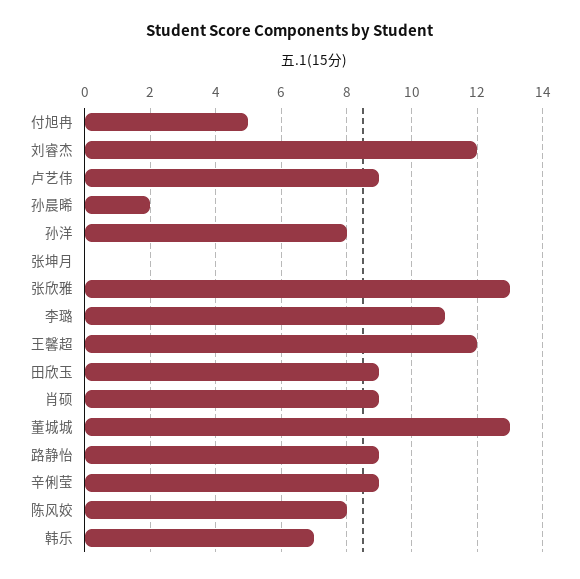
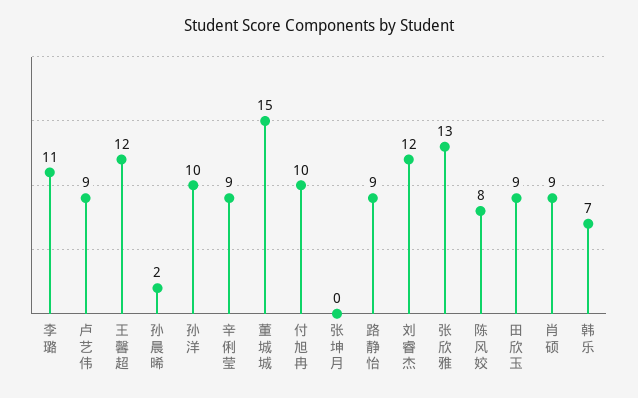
付旭冉: 5 -> 10
孙洋: 8 -> 10
董城城: 13 -> 15

